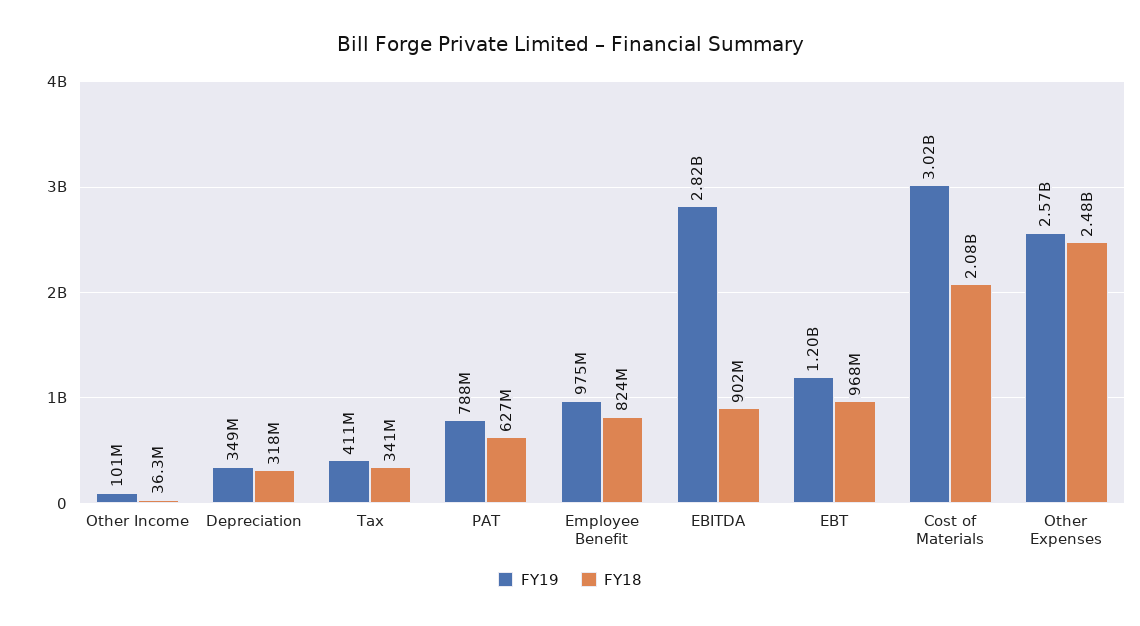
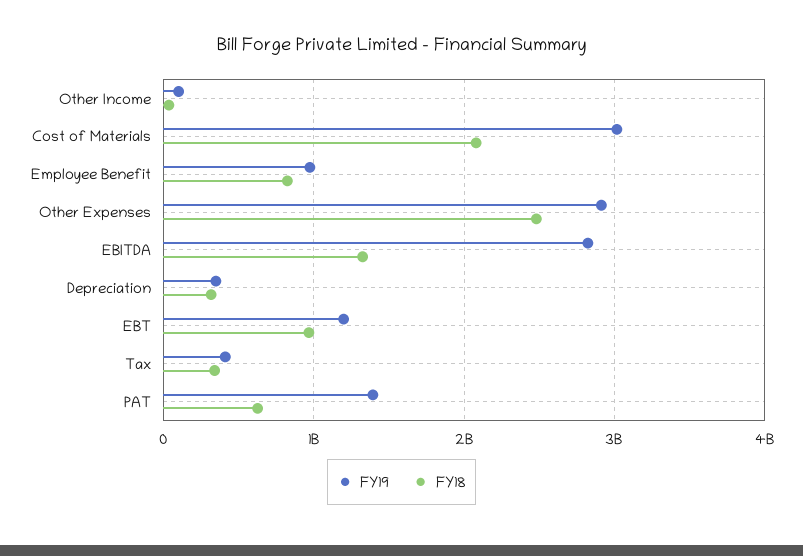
FY19, PAT: 788000000 -> 1400000000
FY18, EBITDA: 902000000 -> 1300000000
FY19, Other Expenses: 2570000000 -> 2900000000

